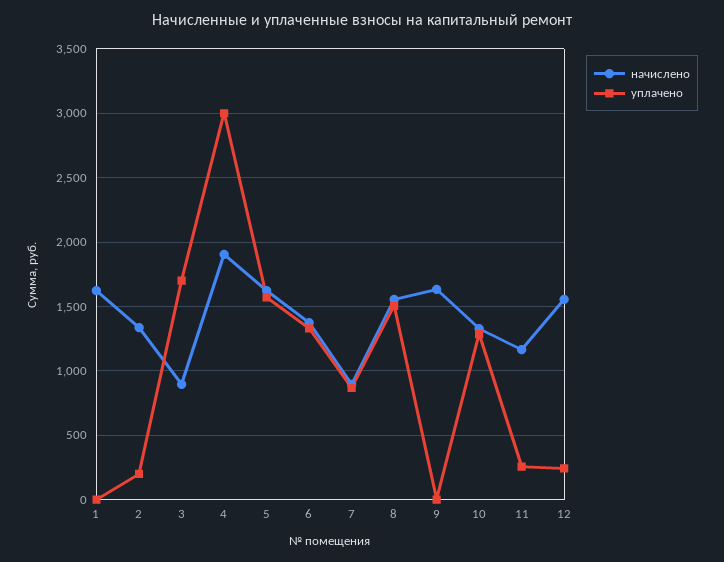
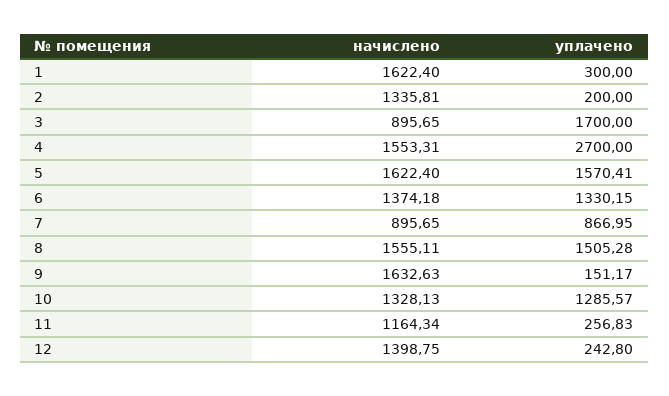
уплачено, 1: 0 -> 300
начислено, 4: 1900 -> 1553.31
уплачено, 4: 3000 -> 2700
уплачено, 9: 0 -> 151.17
начислено, 12: 1550 -> 1398.75

